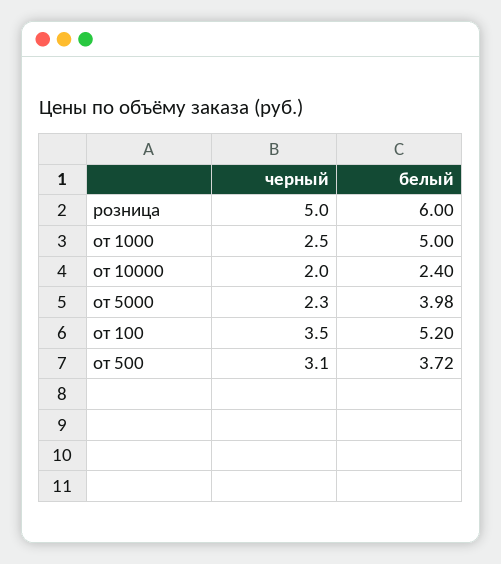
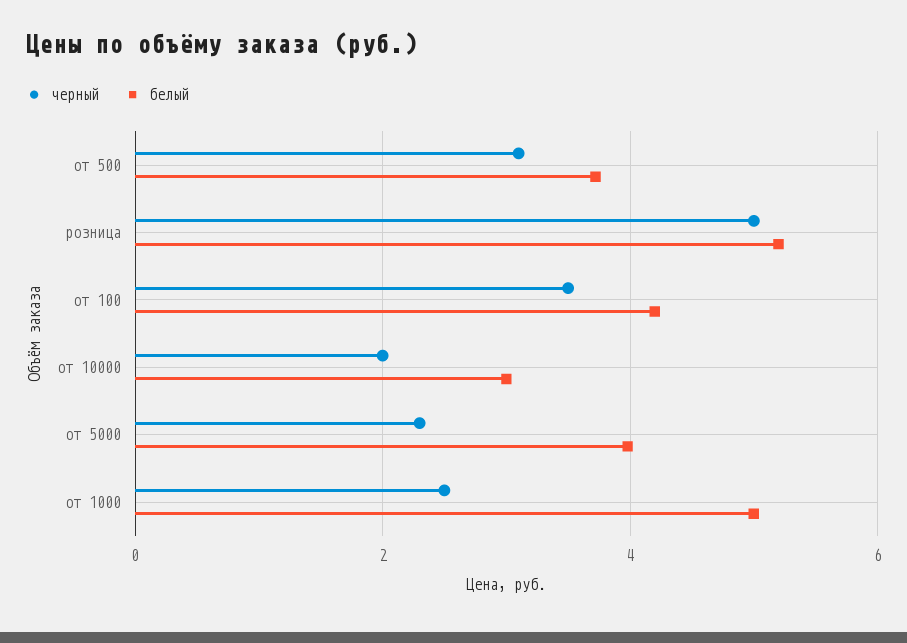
белый, розница: 6 -> 5.2
белый, от 10000: 2.4 -> 3
белый, от 100: 5.2 -> 4.2

